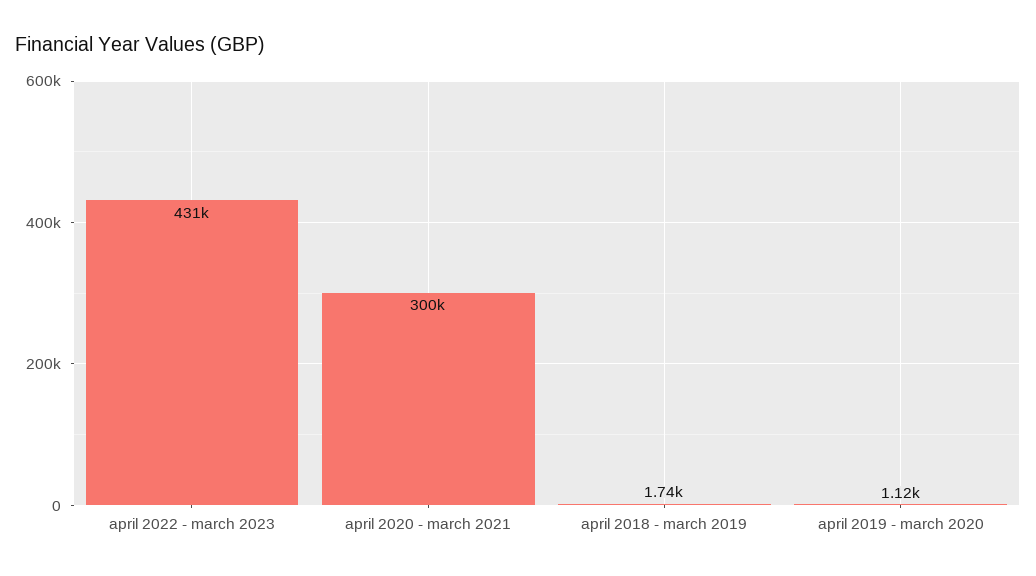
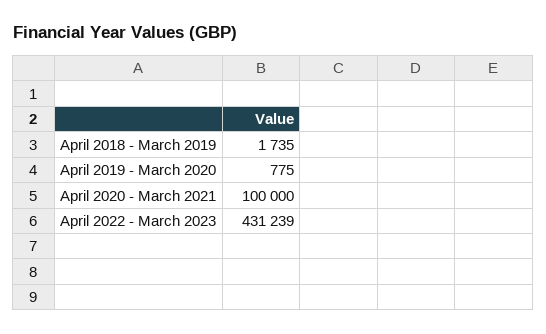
april 2020 - march 2021: 300000 -> 100000
april 2019 - march 2020: 1120 -> 775

